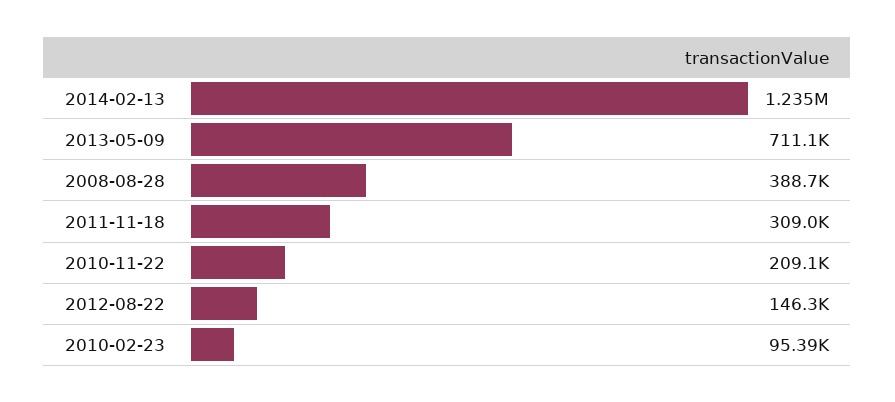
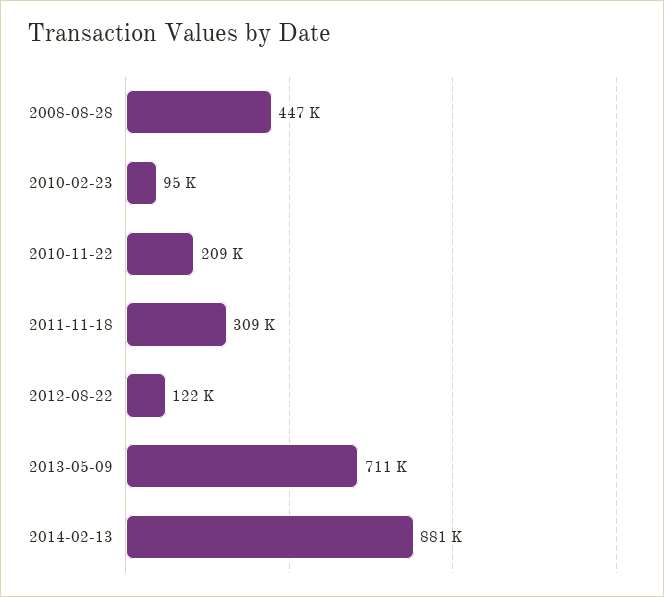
2014-02-13: 1235000 -> 881000
2008-08-28: 388700 -> 447000
2012-08-22: 146300 -> 122000

